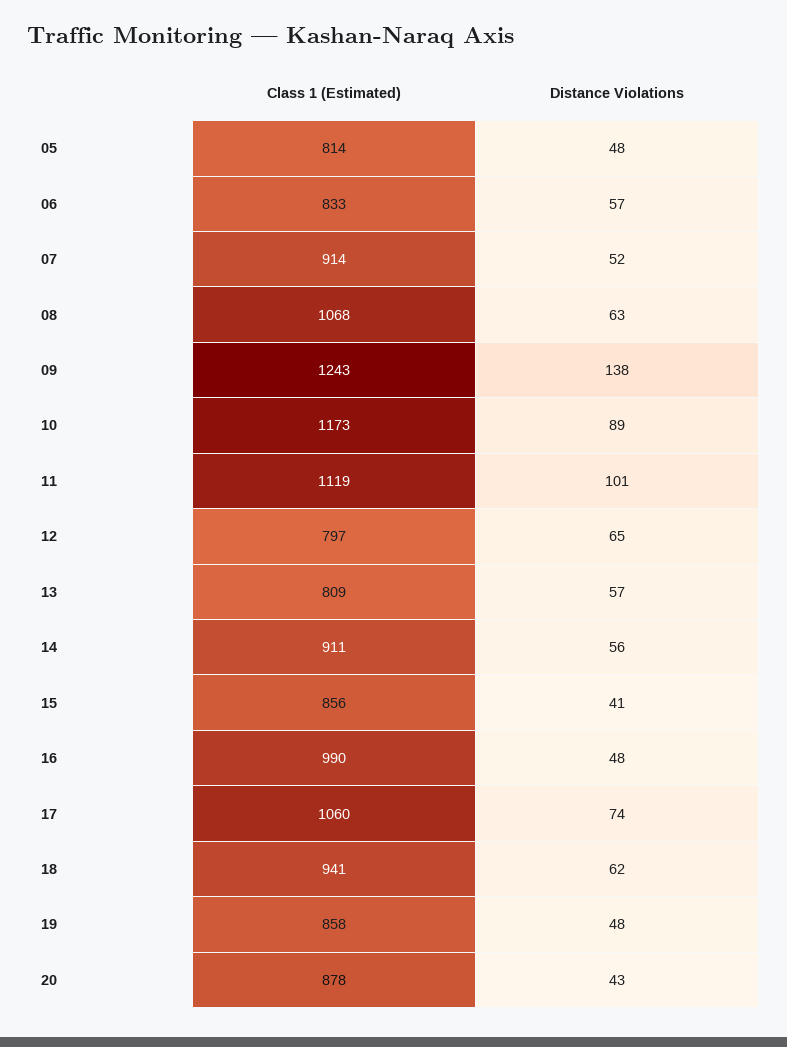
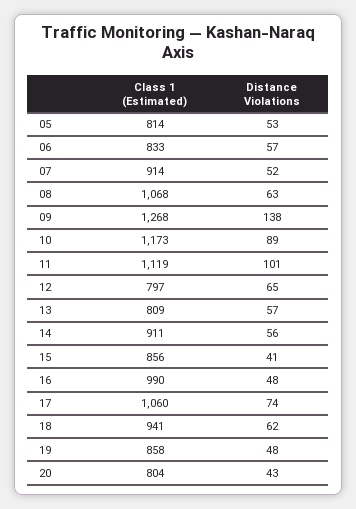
Distance Violations, 05: 48 -> 53
Class 1 (Estimated), 09: 1243 -> 1268
Class 1 (Estimated), 20: 878 -> 804

